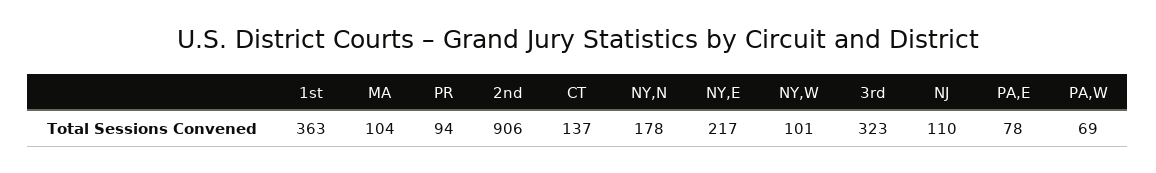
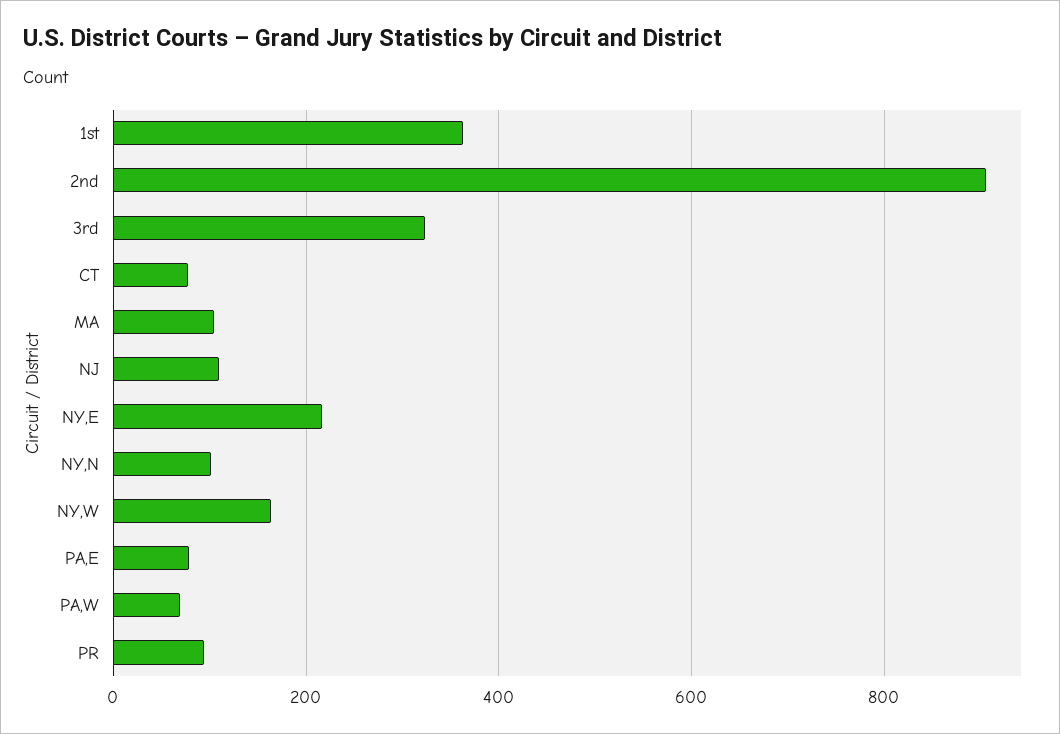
CT: 137 -> 80
NY,N: 178 -> 100
NY,W: 101 -> 160

